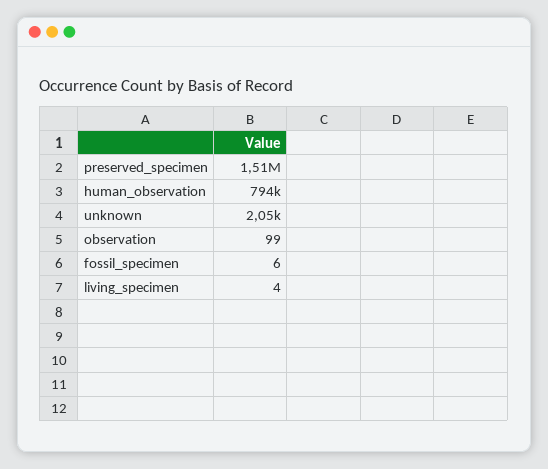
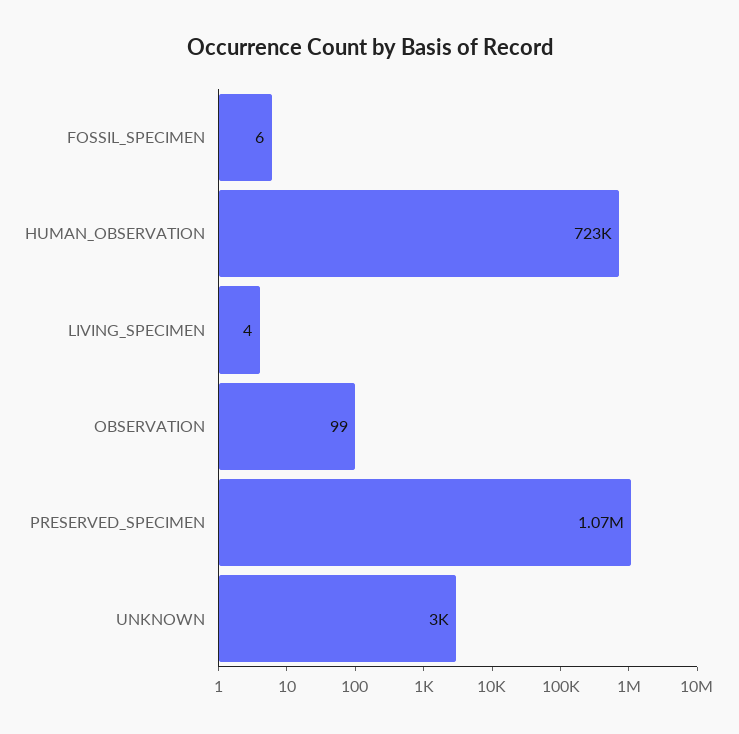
preserved_specimen: 1510000 -> 1070000
human_observation: 794000 -> 723000
unknown: 2050 -> 3000

